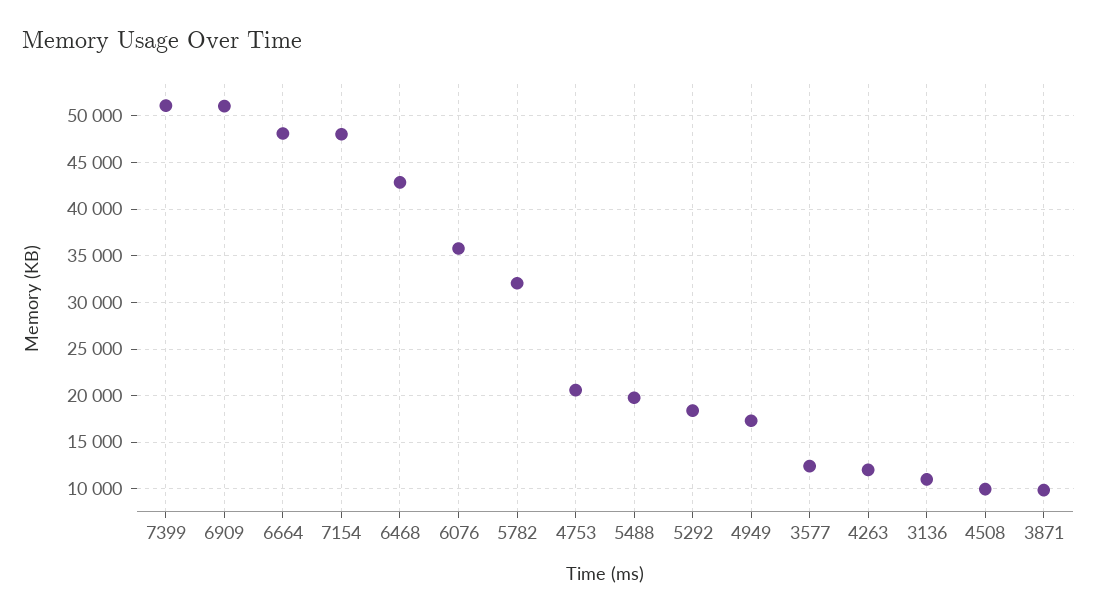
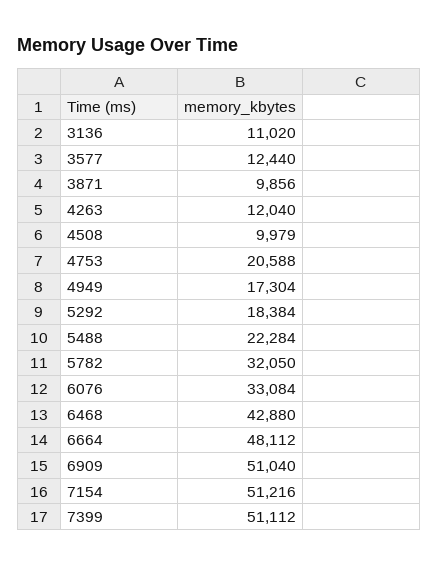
7154: 48000 -> 51216
6076: 36000 -> 33084
5488: 20000 -> 22284

